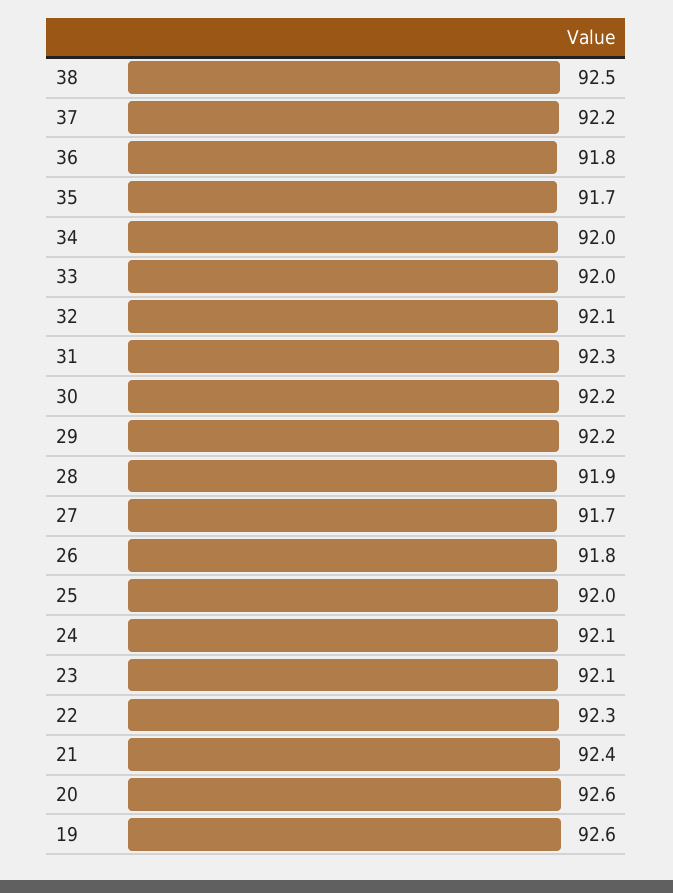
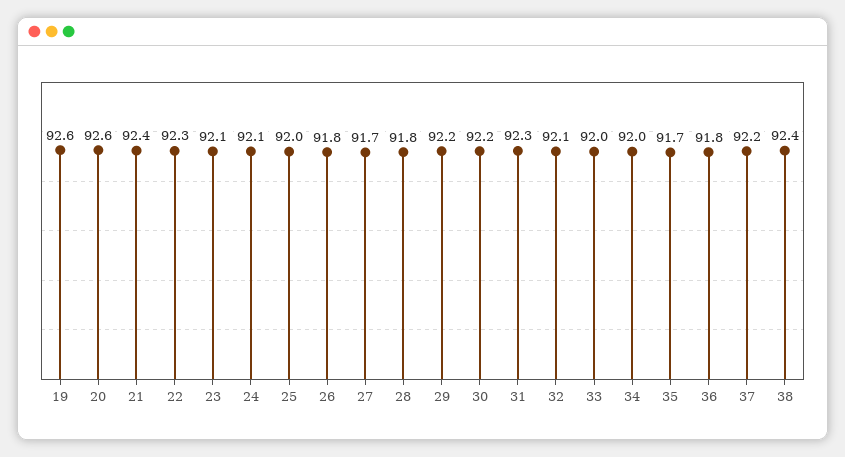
38: 92.5 -> 92.4
28: 91.9 -> 91.8

